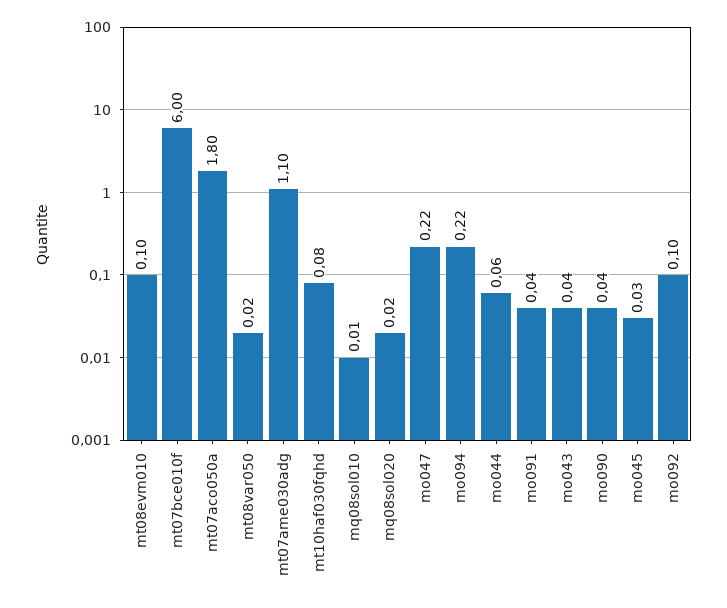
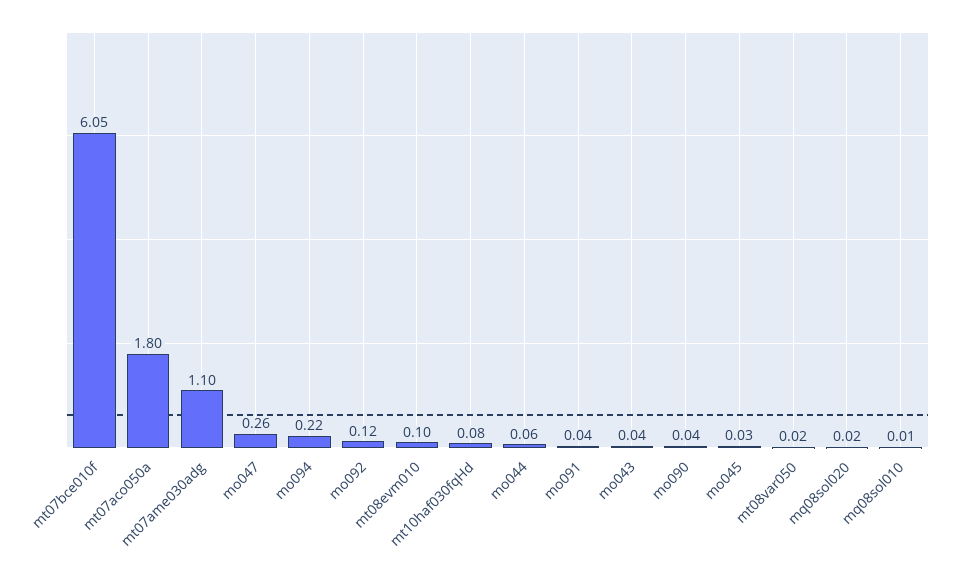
mt07bce010f: 6 -> 6.05
mo047: 0.22 -> 0.26
mo092: 0.1 -> 0.12

